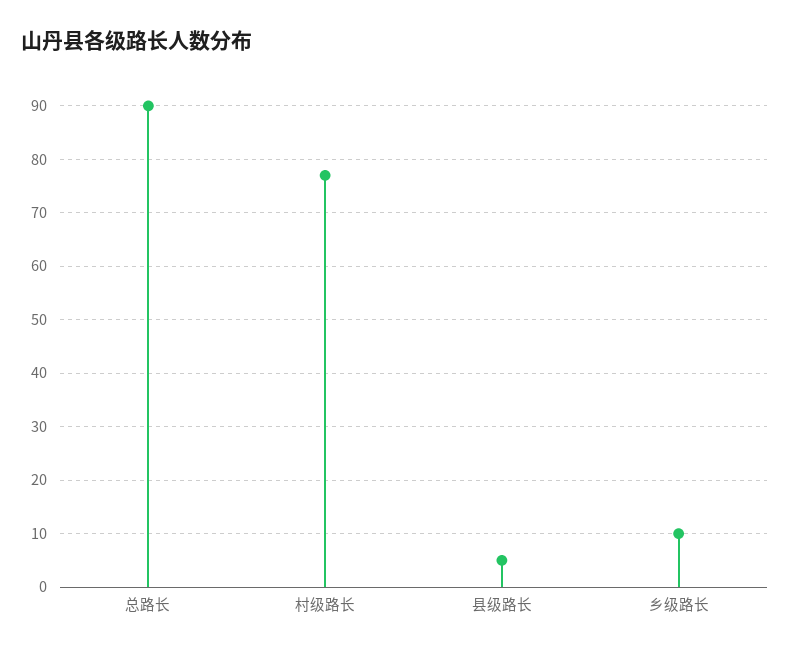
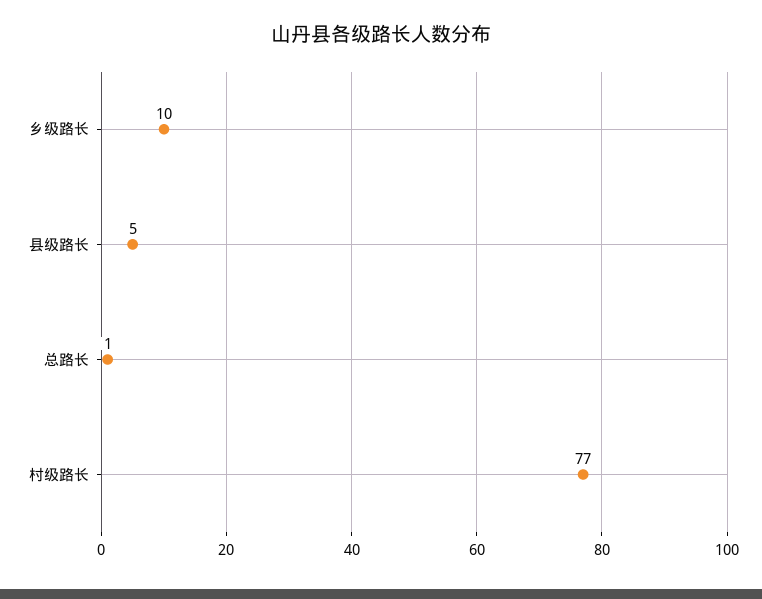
总路长: 90 -> 1

